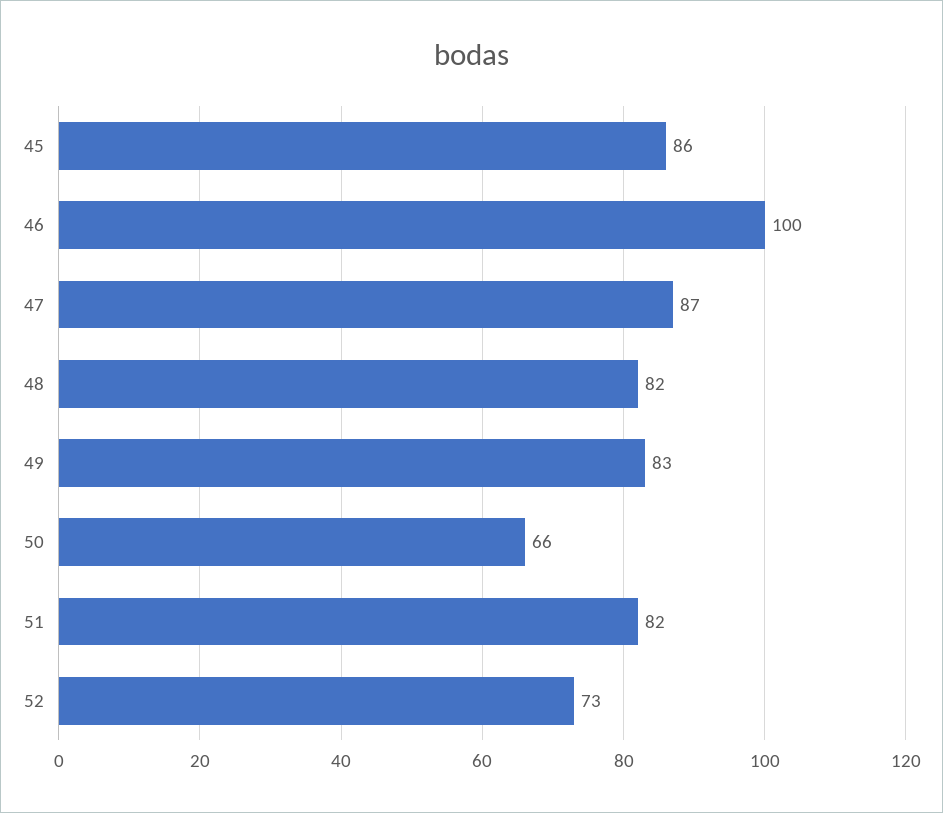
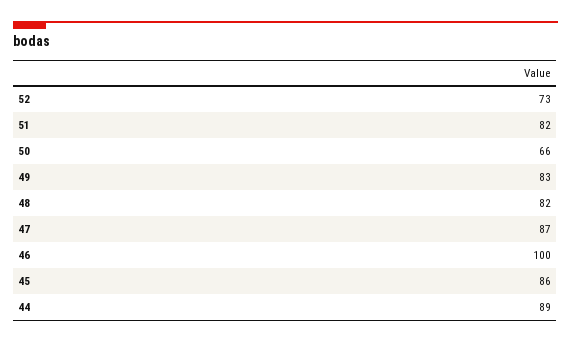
44: none -> 89

